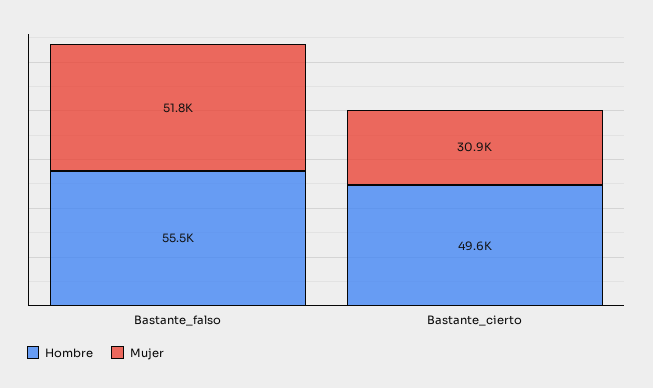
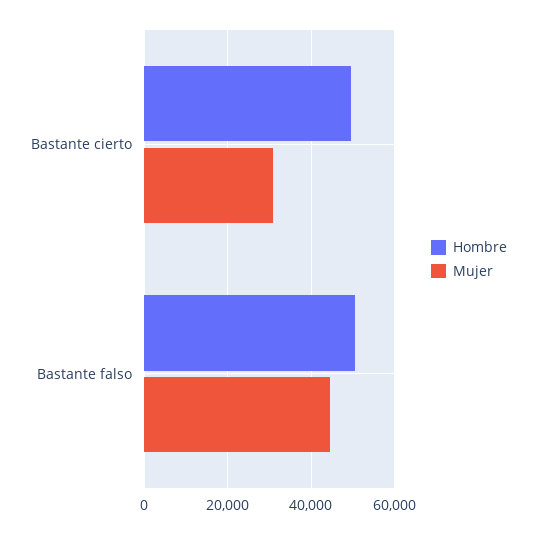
Hombre, Bastante_falso: 55500 -> 50000
Mujer, Bastante_falso: 51800 -> 44000

